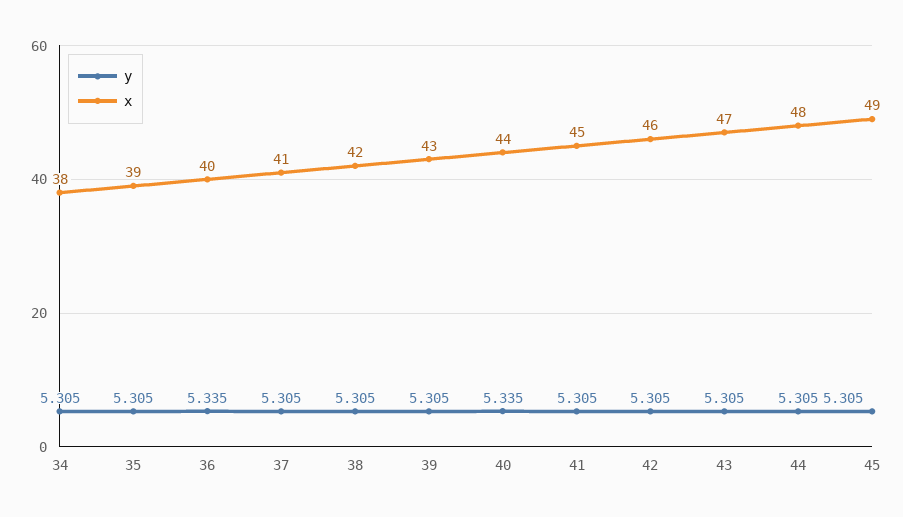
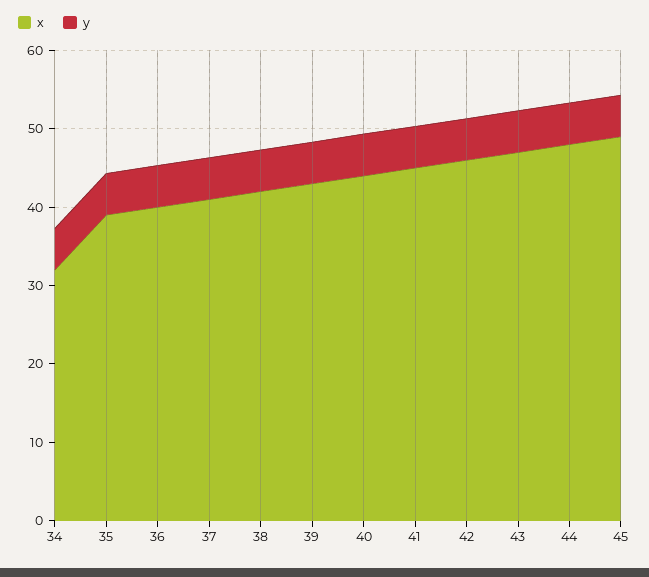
x, 34: 38 -> 32

